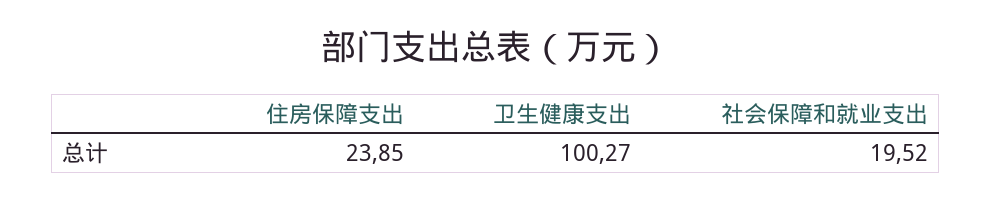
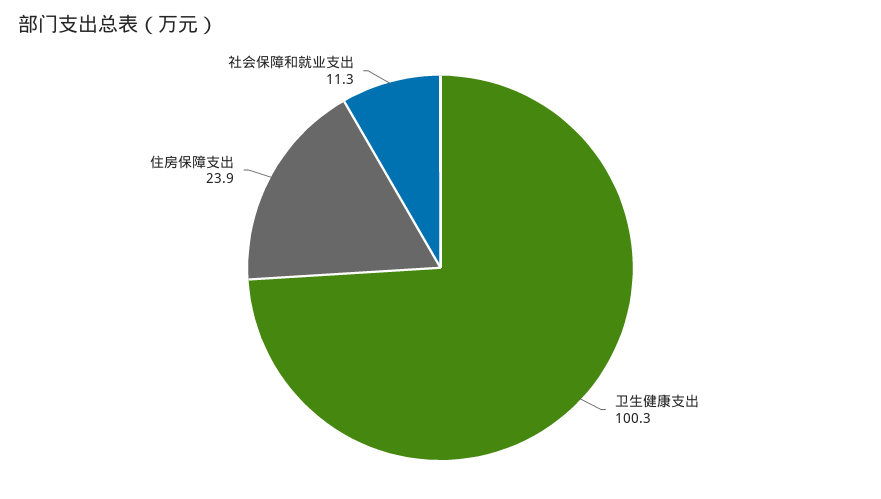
社会保障和就业支出: 19.52 -> 11.3

